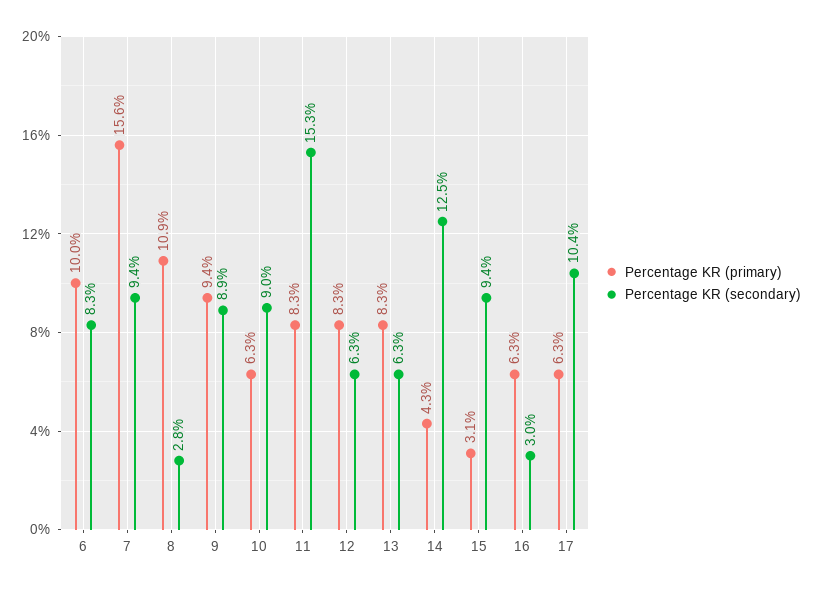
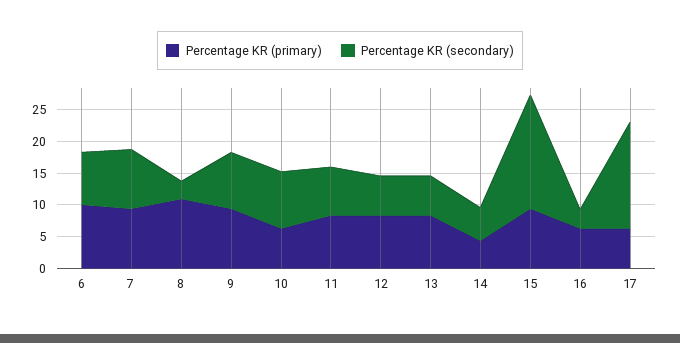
Percentage KR (primary), 7: 15.6 -> 10
Percentage KR (secondary), 11: 15.3 -> 7.5
Percentage KR (secondary), 14: 12.5 -> 5
Percentage KR (primary), 15: 3.1 -> 10
Percentage KR (secondary), 15: 9.4 -> 17.5
Percentage KR (secondary), 17: 10.4 -> 17.5

